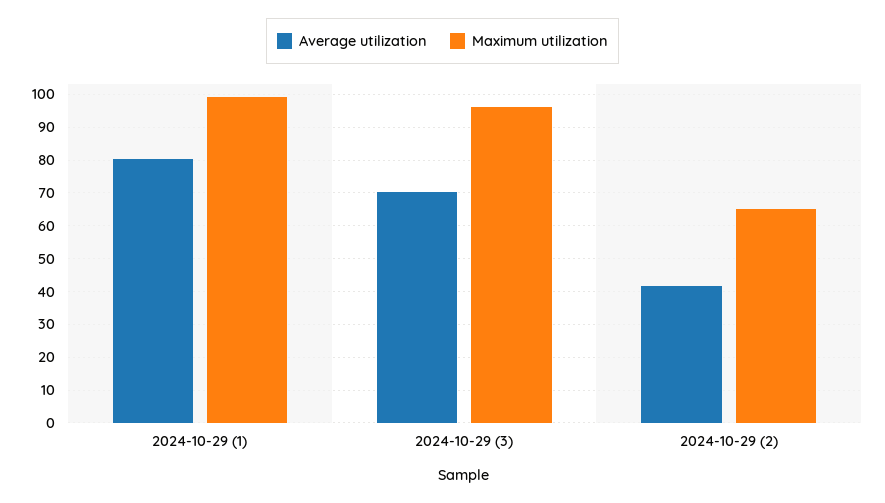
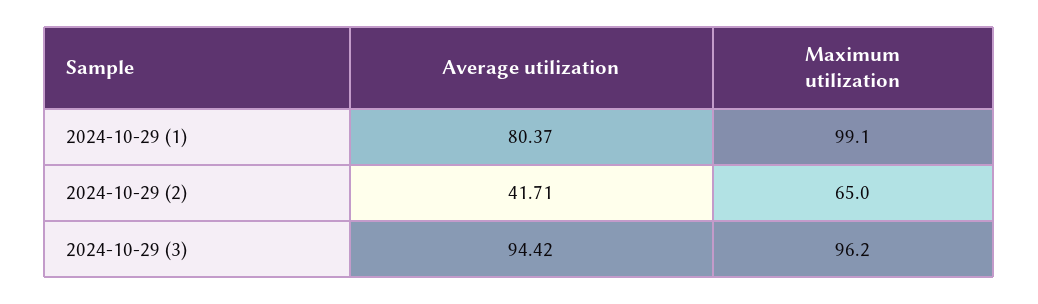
Average utilization, 2024-10-29 (3): 70 -> 94.42

